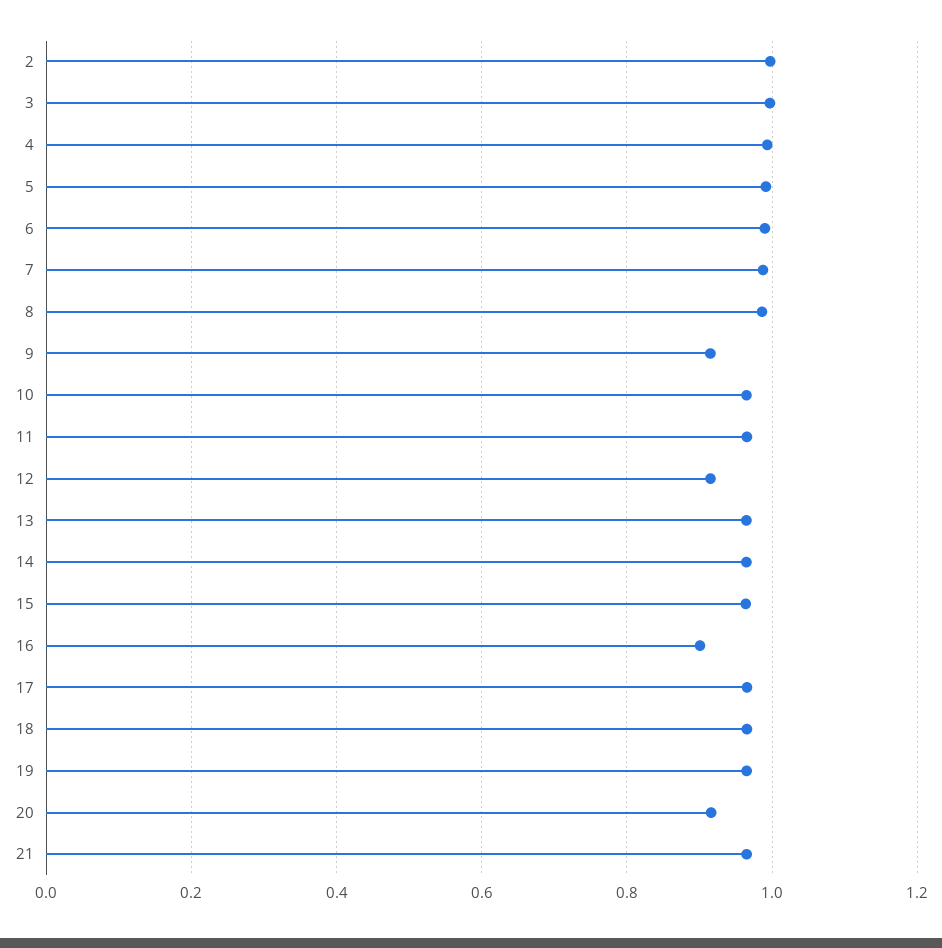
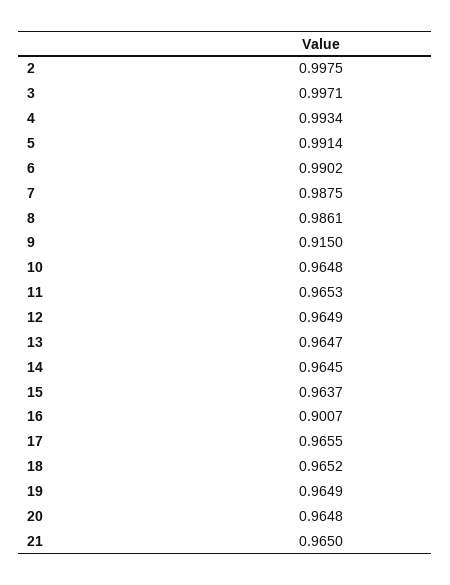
12: 0.92 -> 0.9649
20: 0.92 -> 0.9648

